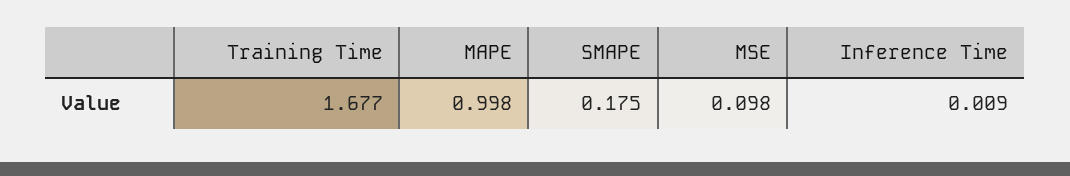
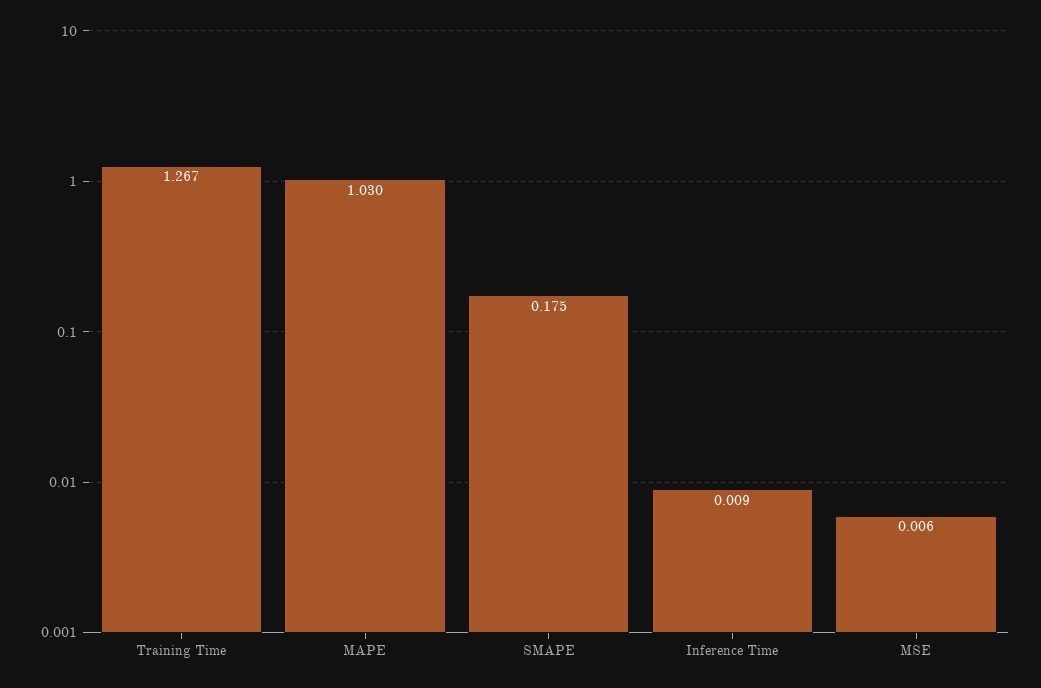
Training Time: 1.677 -> 1.267
MAPE: 0.998 -> 1.03
MSE: 0.098 -> 0.006

